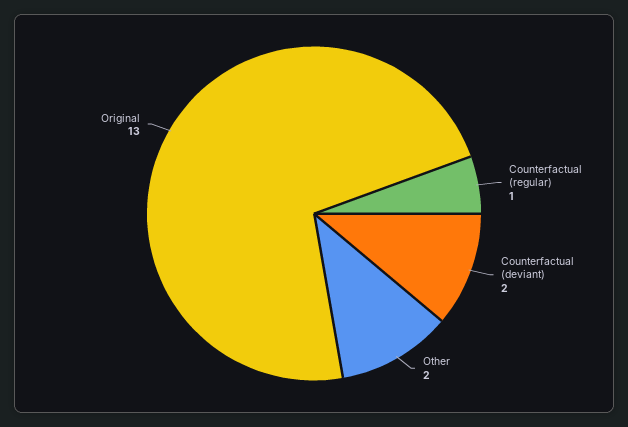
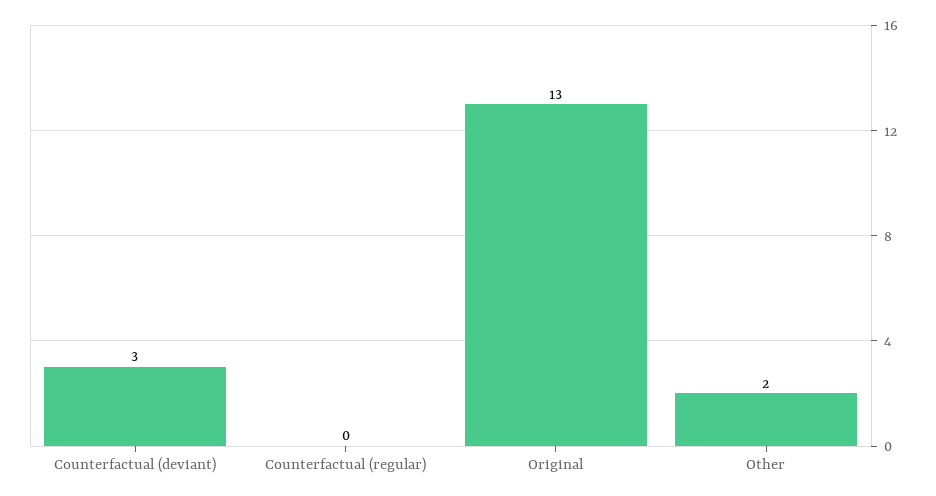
Counterfactual (regular): 1 -> 0
Counterfactual (deviant): 2 -> 3

